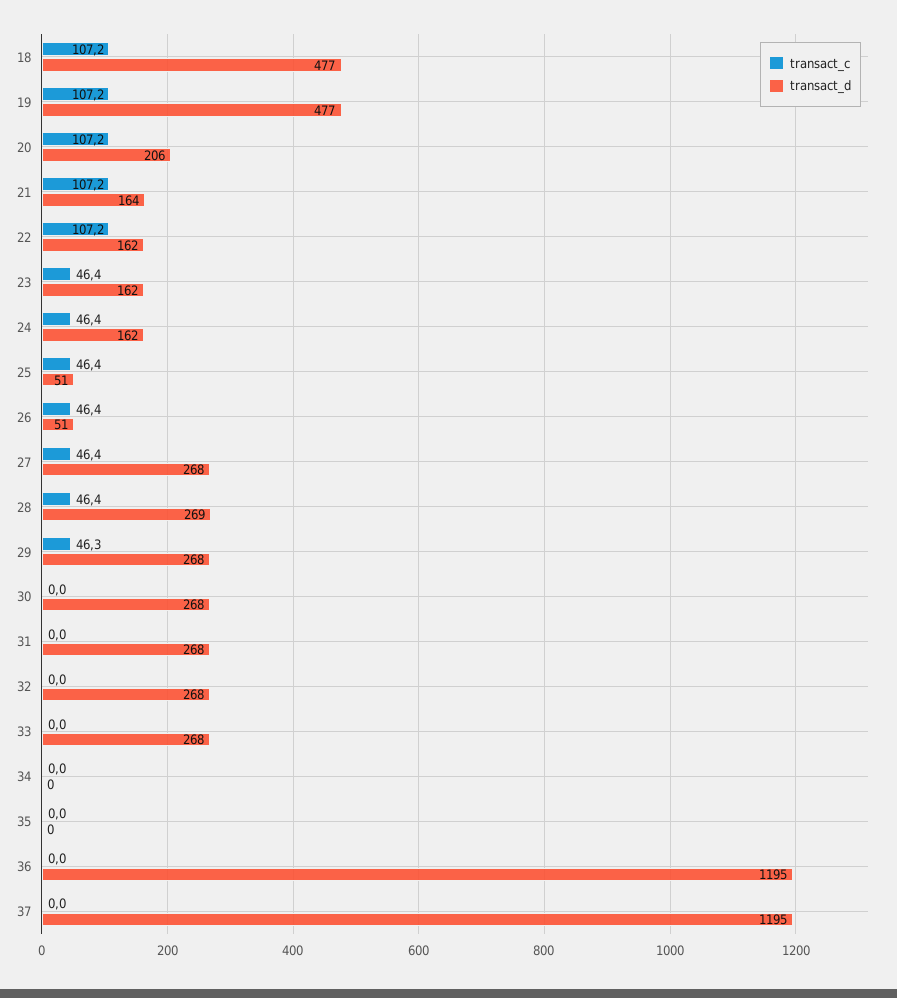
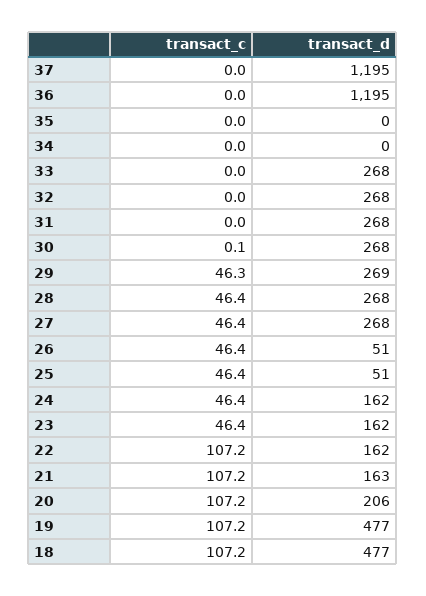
transact_d, 21: 164 -> 163
transact_d, 28: 269 -> 268
transact_d, 29: 268 -> 269
transact_c, 30: 0 -> 0.1

